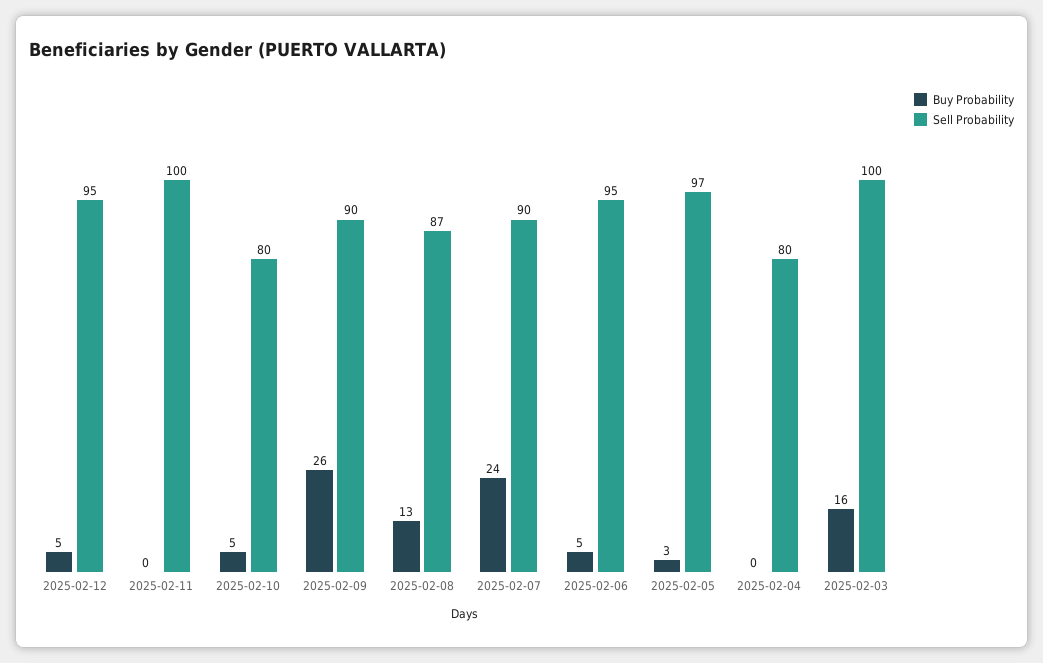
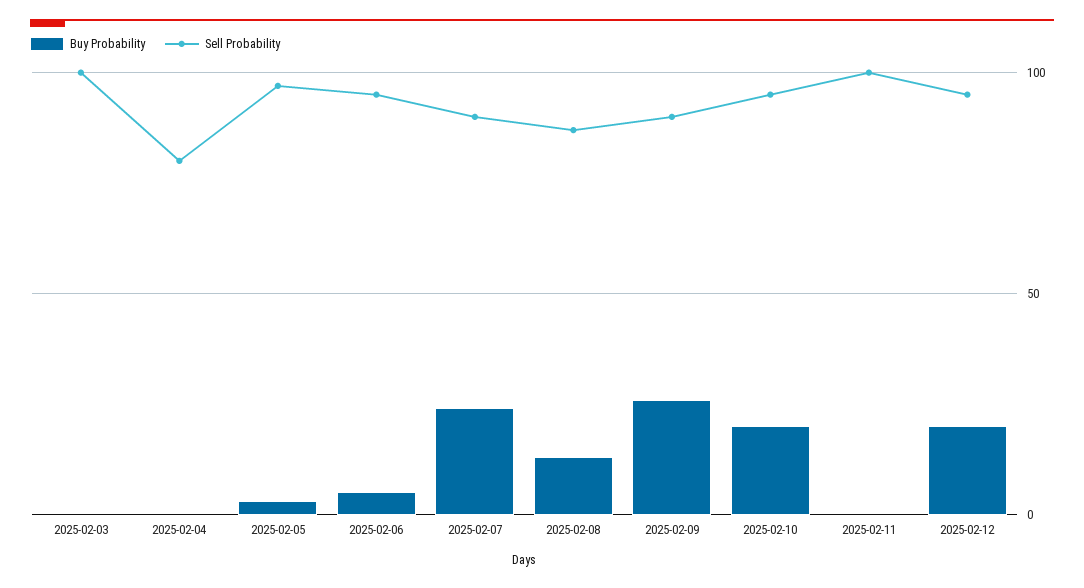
Buy Probability, 2025-02-12: 5 -> 20
Buy Probability, 2025-02-10: 5 -> 20
Sell Probability, 2025-02-10: 80 -> 95
Buy Probability, 2025-02-03: 16 -> 0

